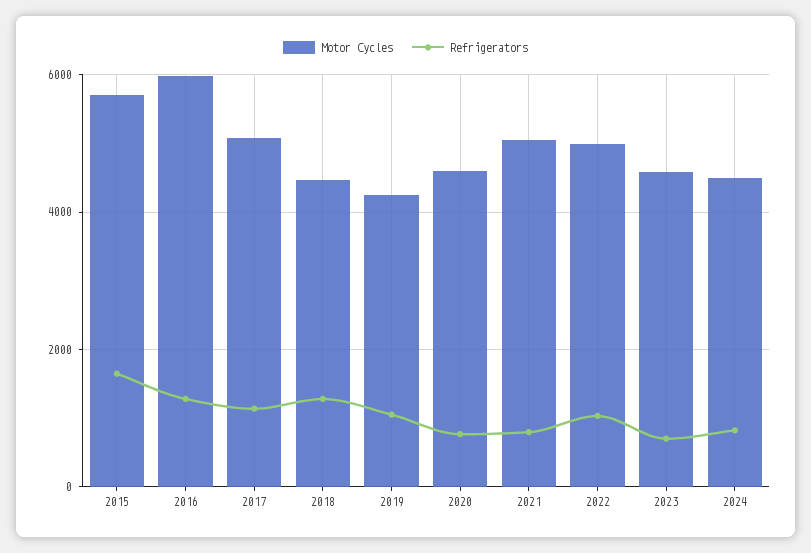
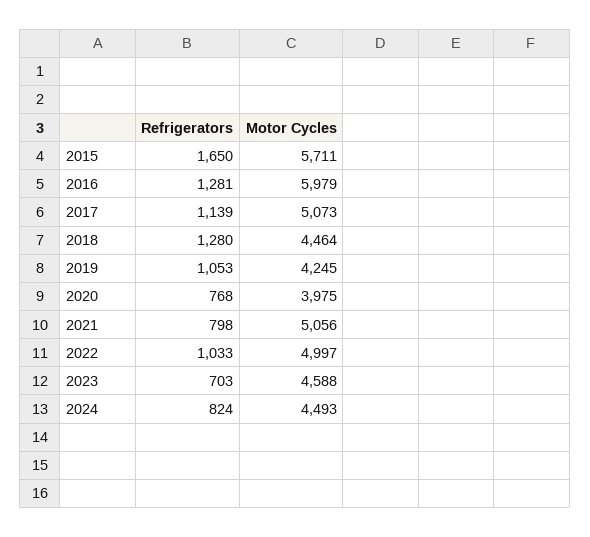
Motor Cycles, 2020: 4600 -> 3975

